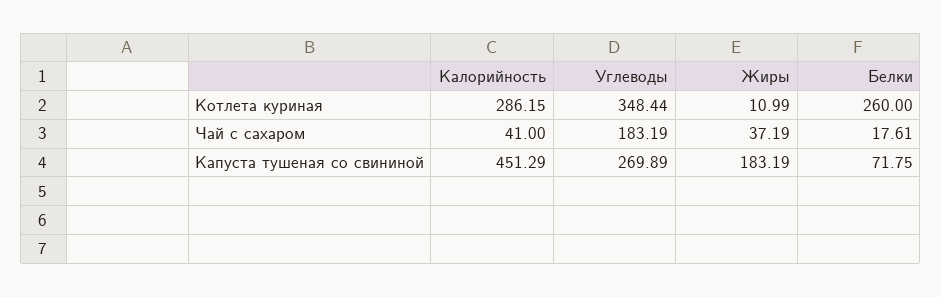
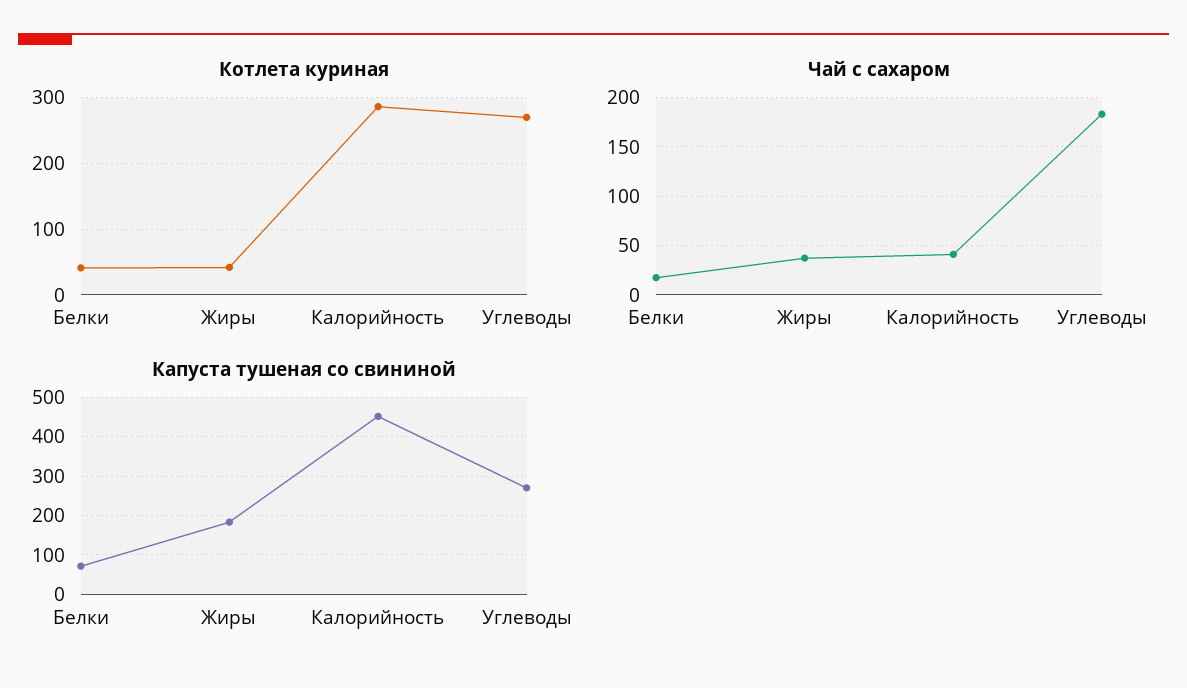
Котлета куриная, Углеводы: 348.44 -> 270
Котлета куриная, Жиры: 10.99 -> 40
Котлета куриная, Белки: 260 -> 40

